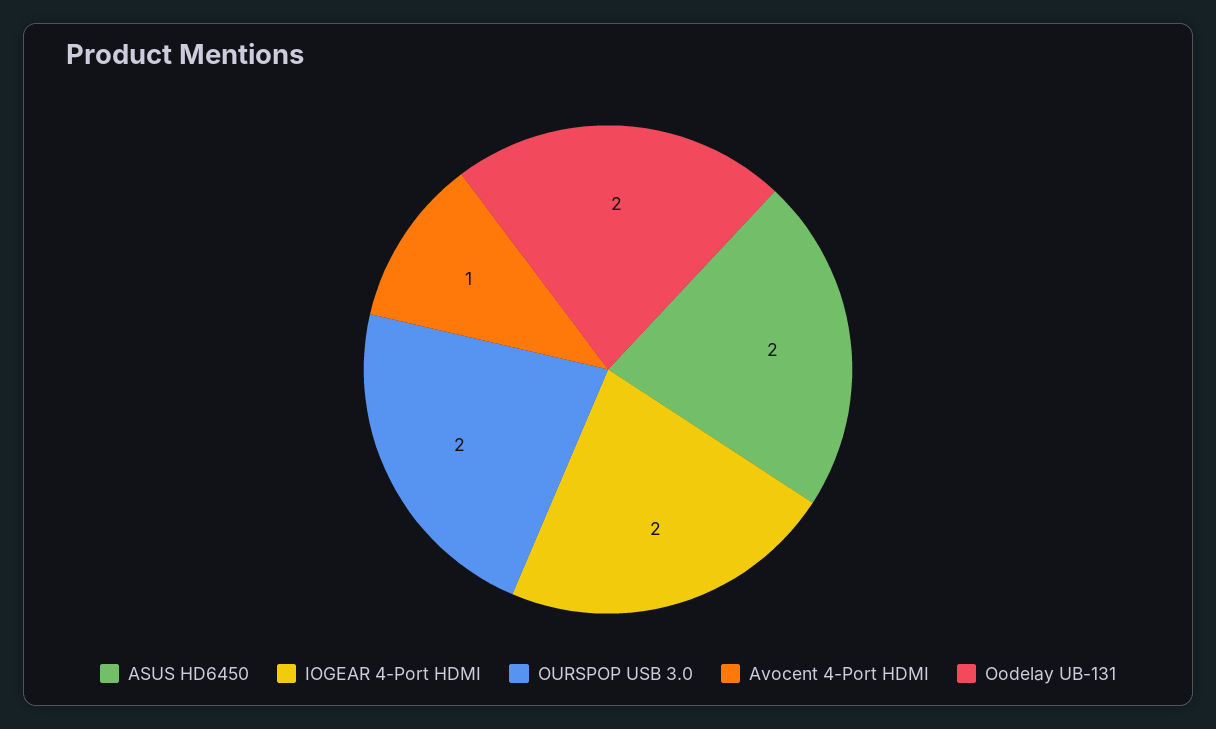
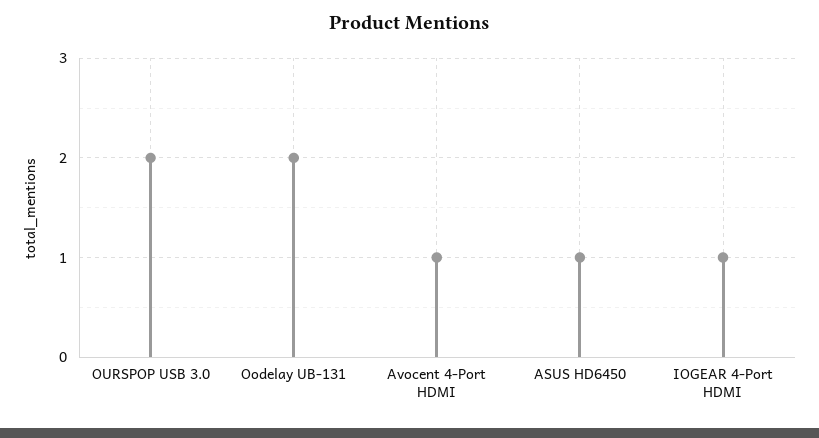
ASUS HD6450: 2 -> 1
IOGEAR 4-Port HDMI: 2 -> 1

